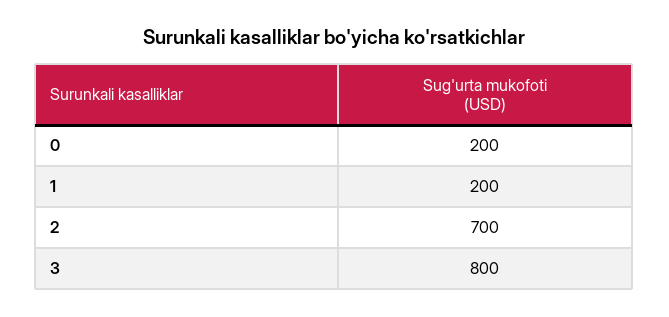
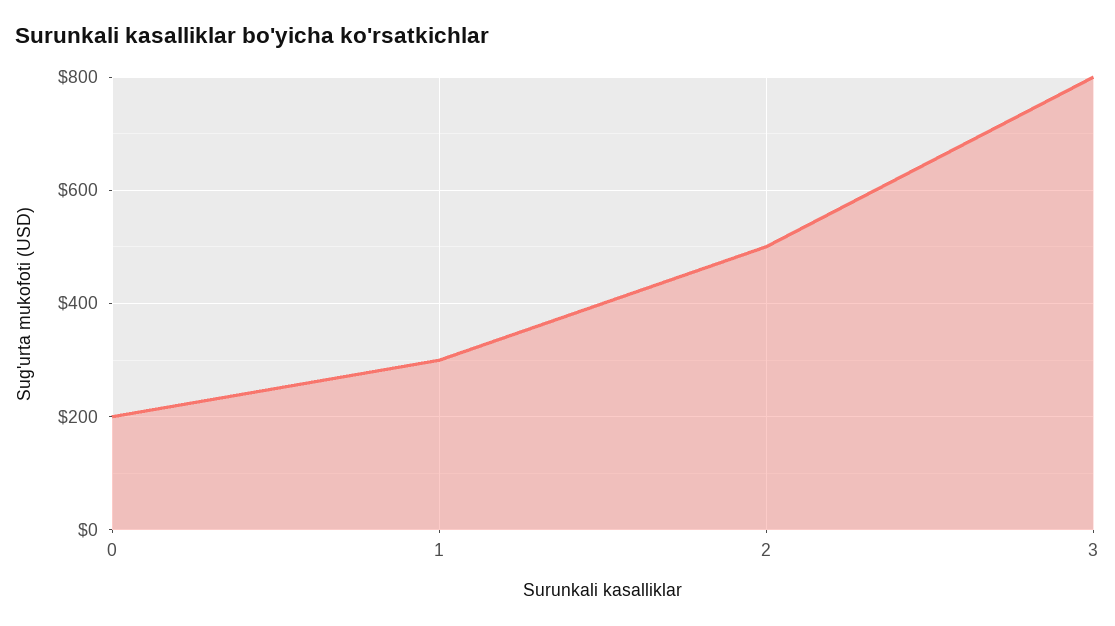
1: 200 -> 300
2: 700 -> 500

